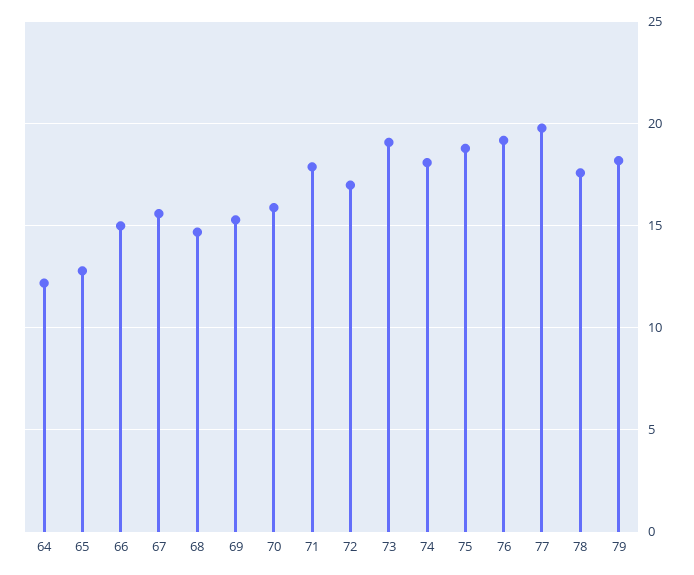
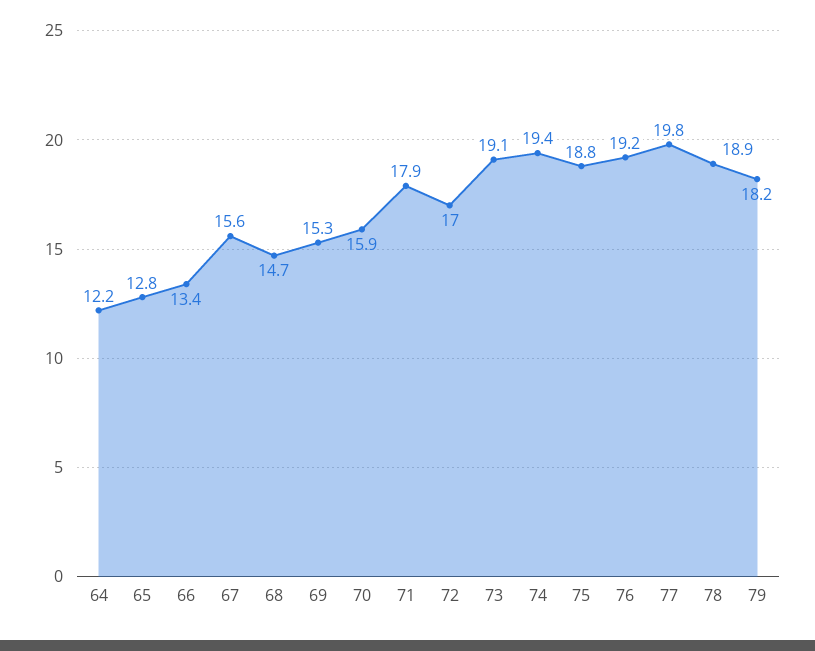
66: 15 -> 13.4
74: 18 -> 19.4
78: 17.5 -> 18.9

